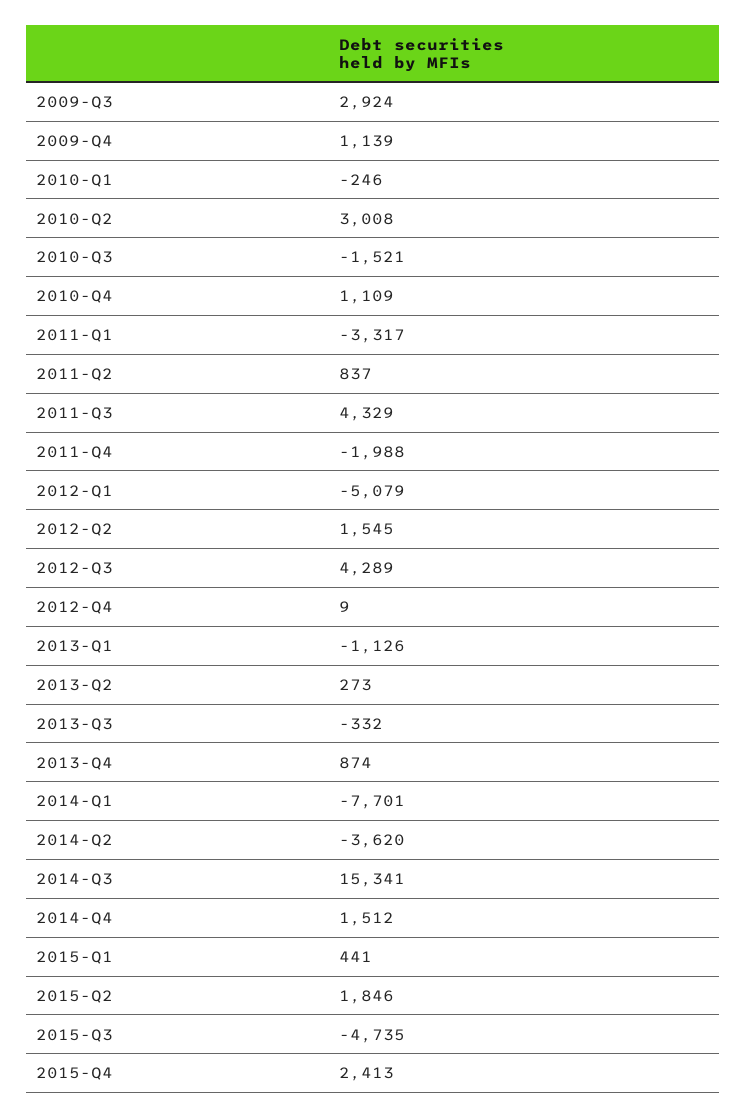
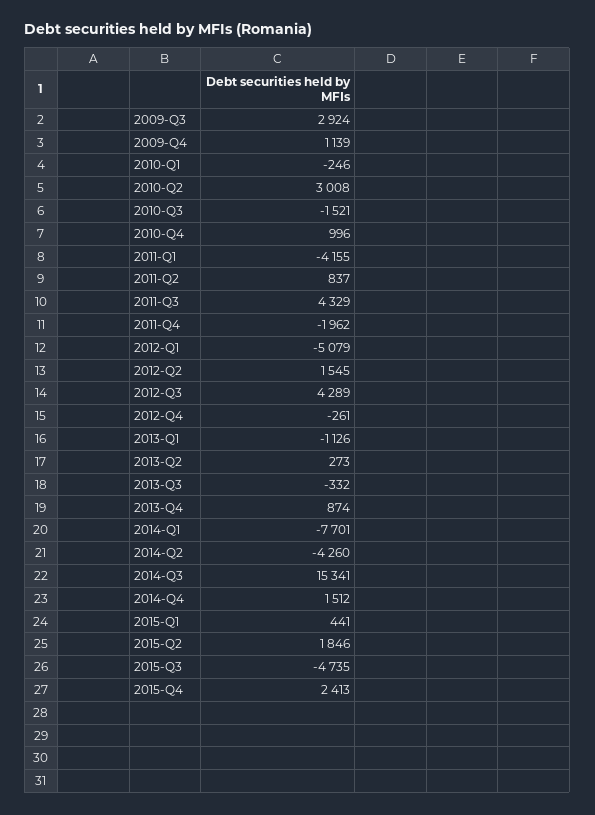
2010-Q4: 1109 -> 996
2011-Q1: -3317 -> -4155
2011-Q4: -1988 -> -1962
2012-Q4: 9 -> -261
2014-Q2: -3620 -> -4260

